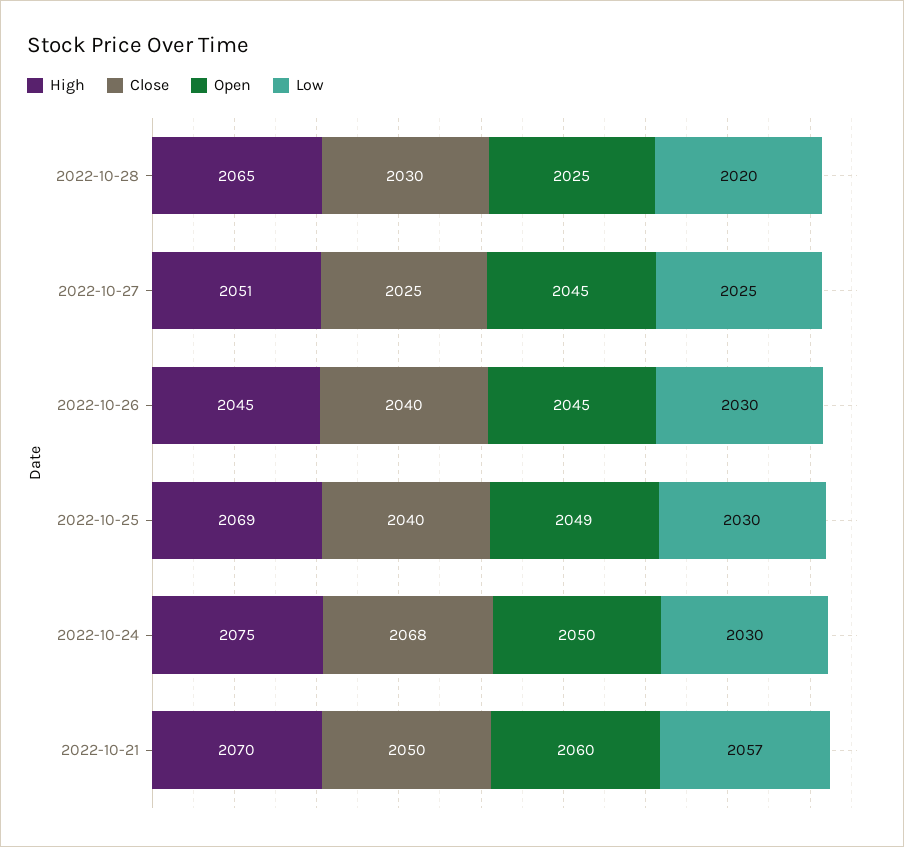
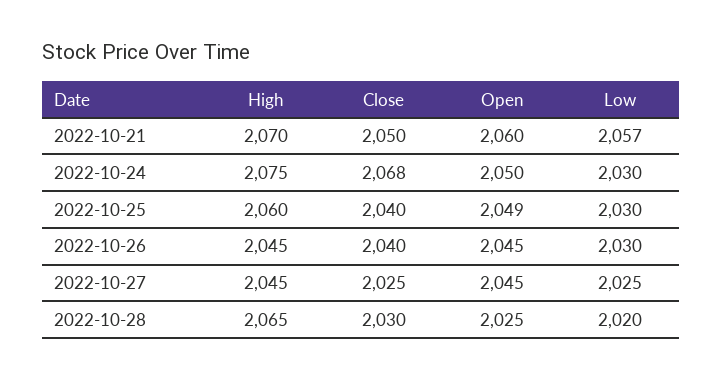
High, 2022-10-27: 2051 -> 2045
High, 2022-10-25: 2069 -> 2060

